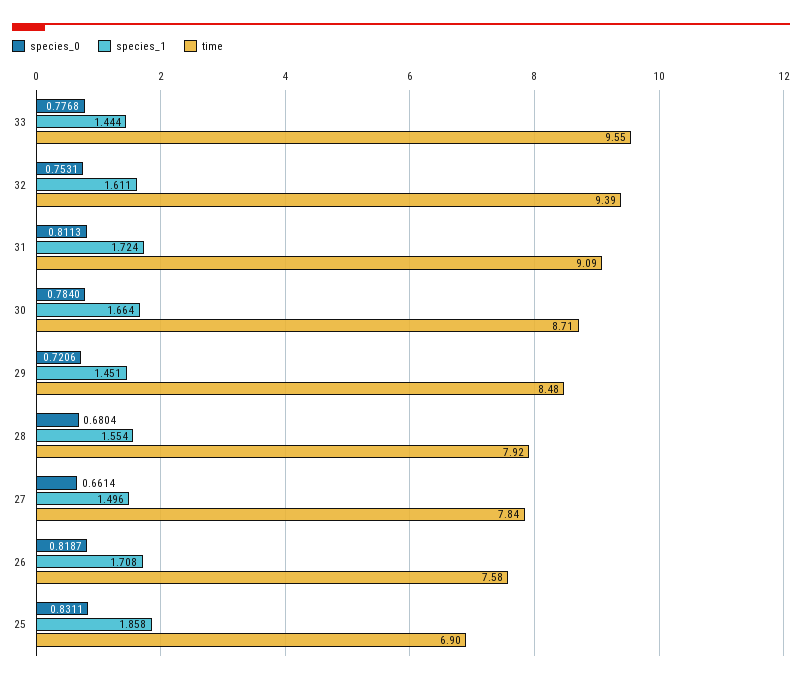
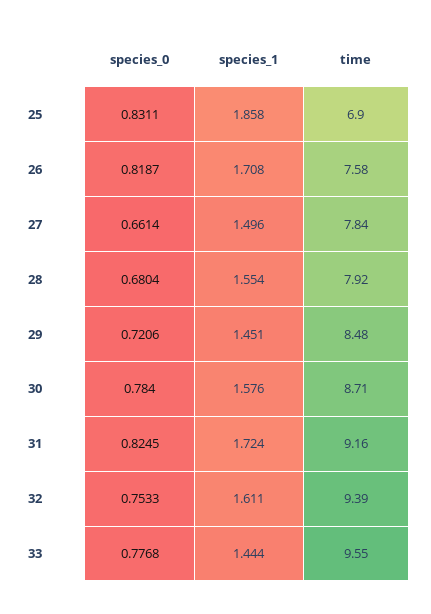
species_0, 32: 0.7531 -> 0.7533
species_0, 31: 0.8113 -> 0.8245
time, 31: 9.09 -> 9.16
species_1, 30: 1.664 -> 1.576

